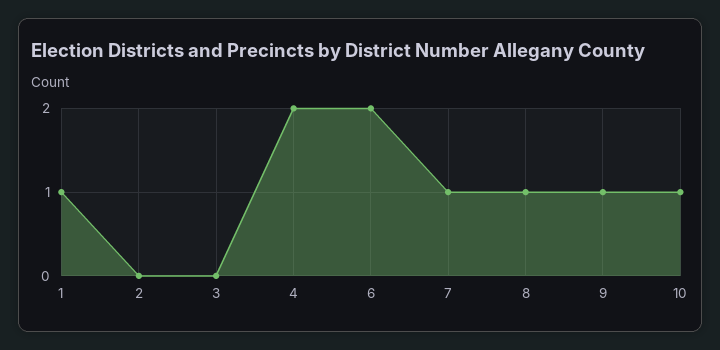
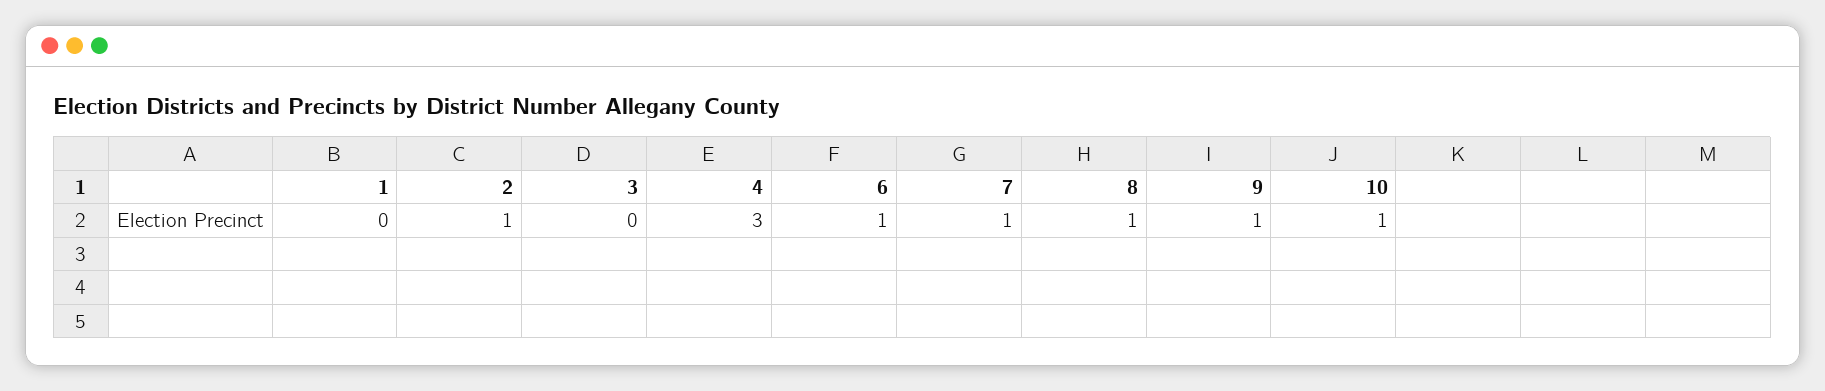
1: 1 -> 0
2: 0 -> 1
4: 2 -> 3
6: 2 -> 1

